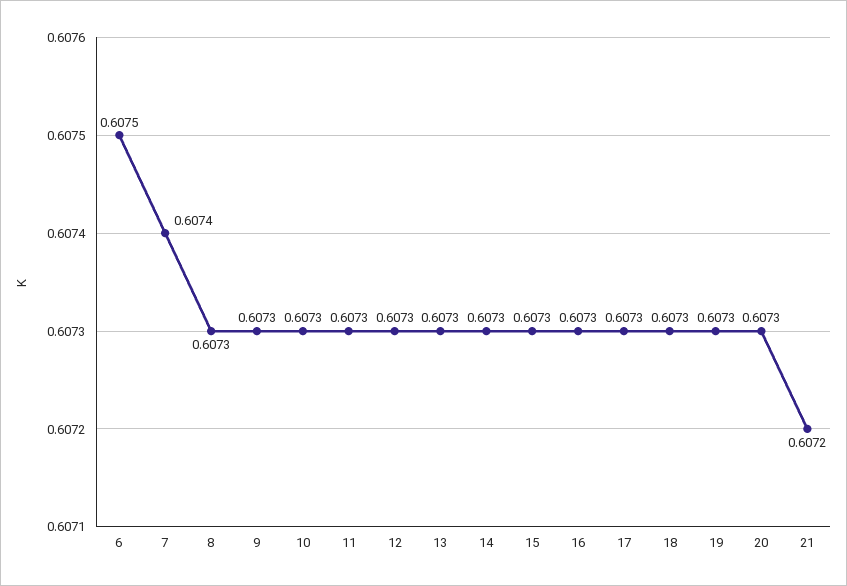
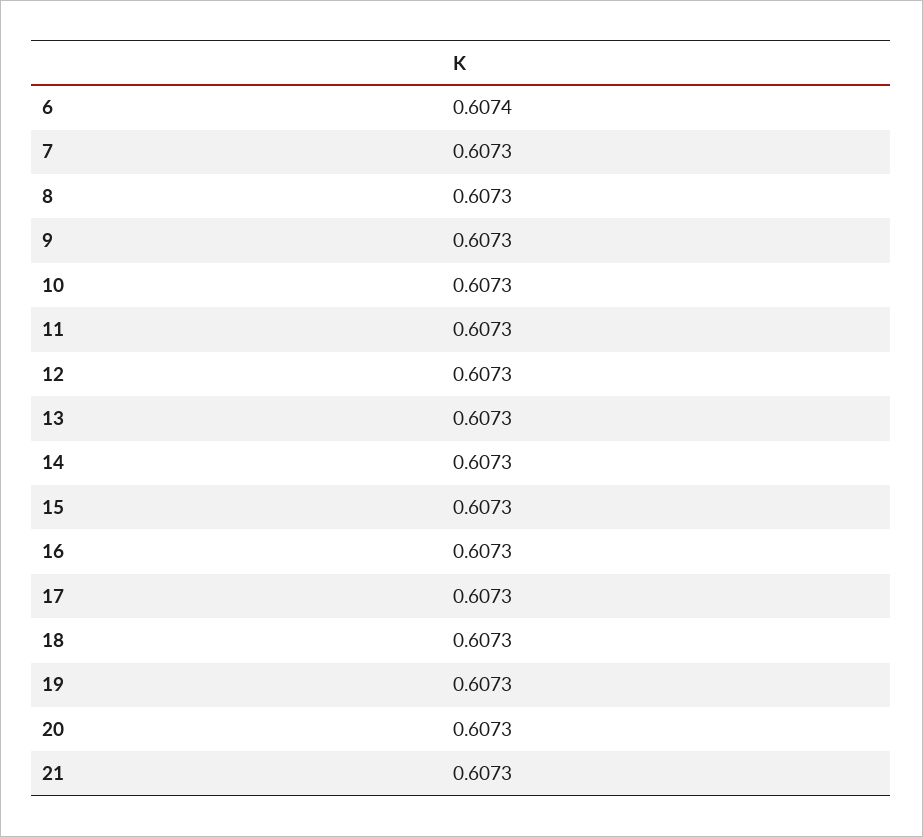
6: 0.6075 -> 0.6074
7: 0.6074 -> 0.6073
21: 0.6072 -> 0.6073

